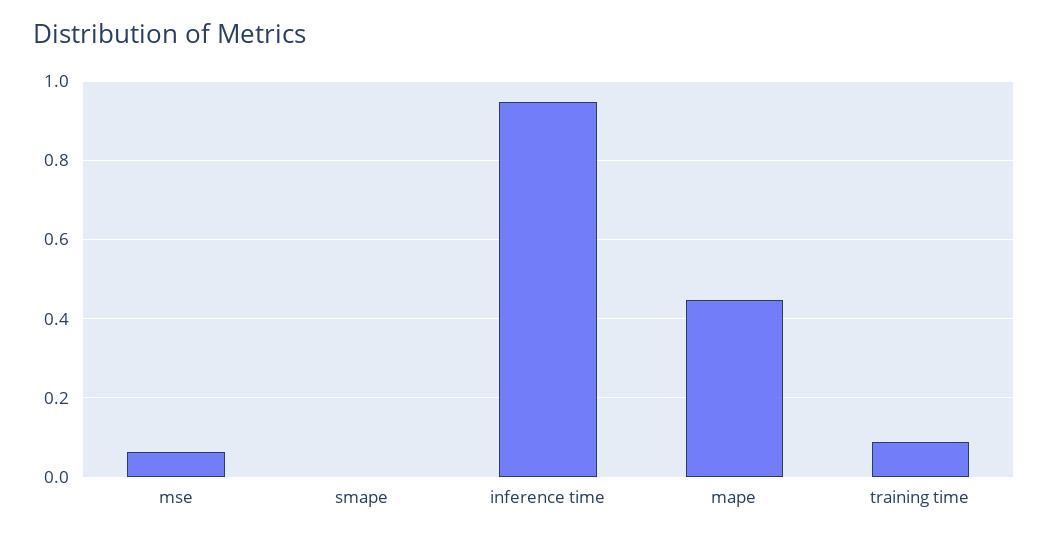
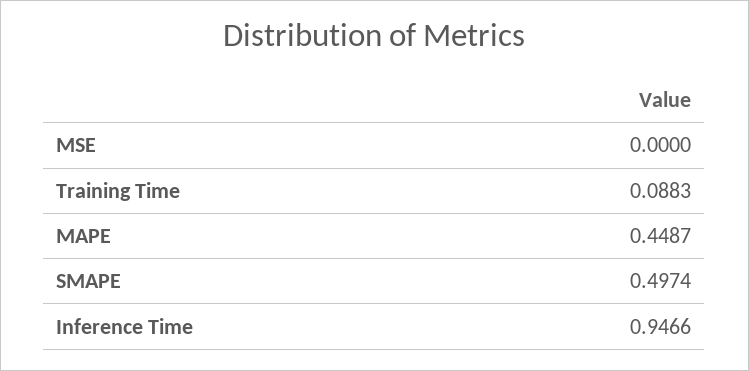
mse: 0.06 -> 0
smape: 0 -> 0.4974

